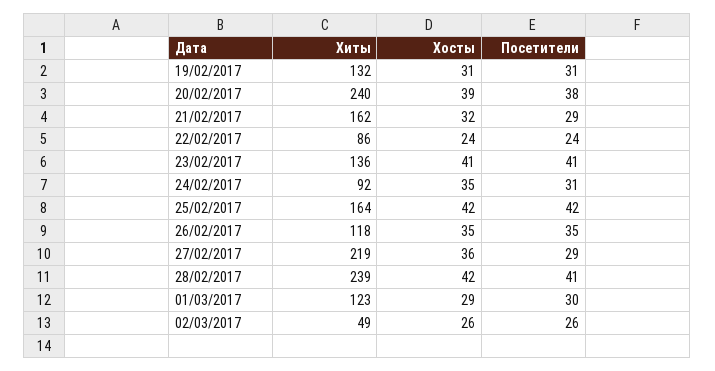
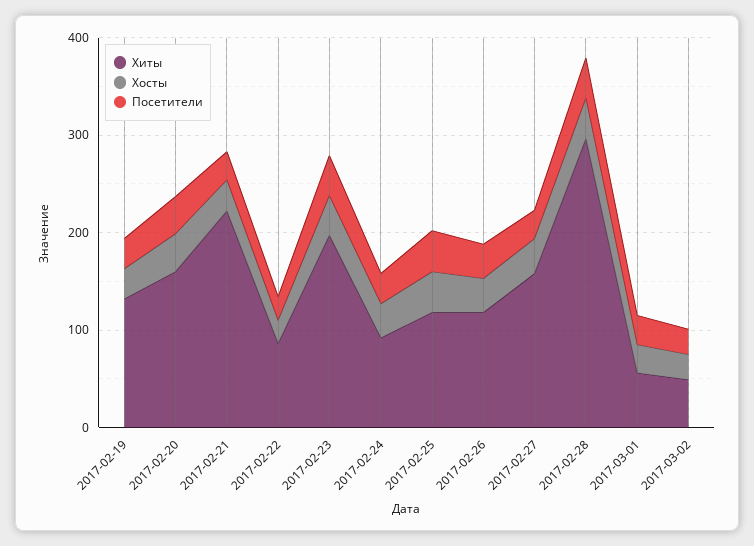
Хиты, 20/02/2017: 240 -> 160
Хиты, 21/02/2017: 162 -> 220
Хиты, 23/02/2017: 136 -> 200
Хиты, 25/02/2017: 164 -> 120
Хиты, 27/02/2017: 219 -> 160
Хиты, 28/02/2017: 239 -> 300
Хиты, 01/03/2017: 123 -> 60

